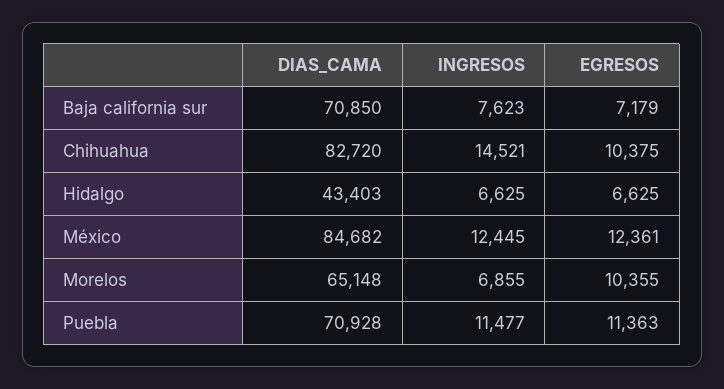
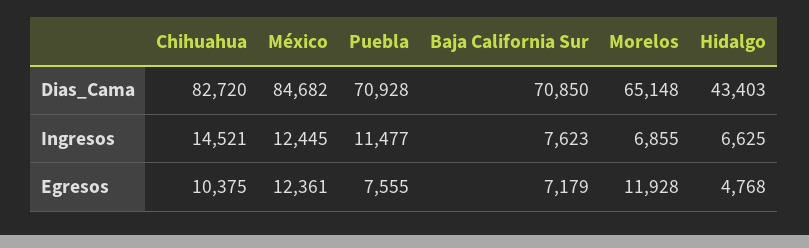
EGRESOS, Hidalgo: 6625 -> 4768
EGRESOS, Morelos: 10355 -> 11928
EGRESOS, Puebla: 11363 -> 7555

